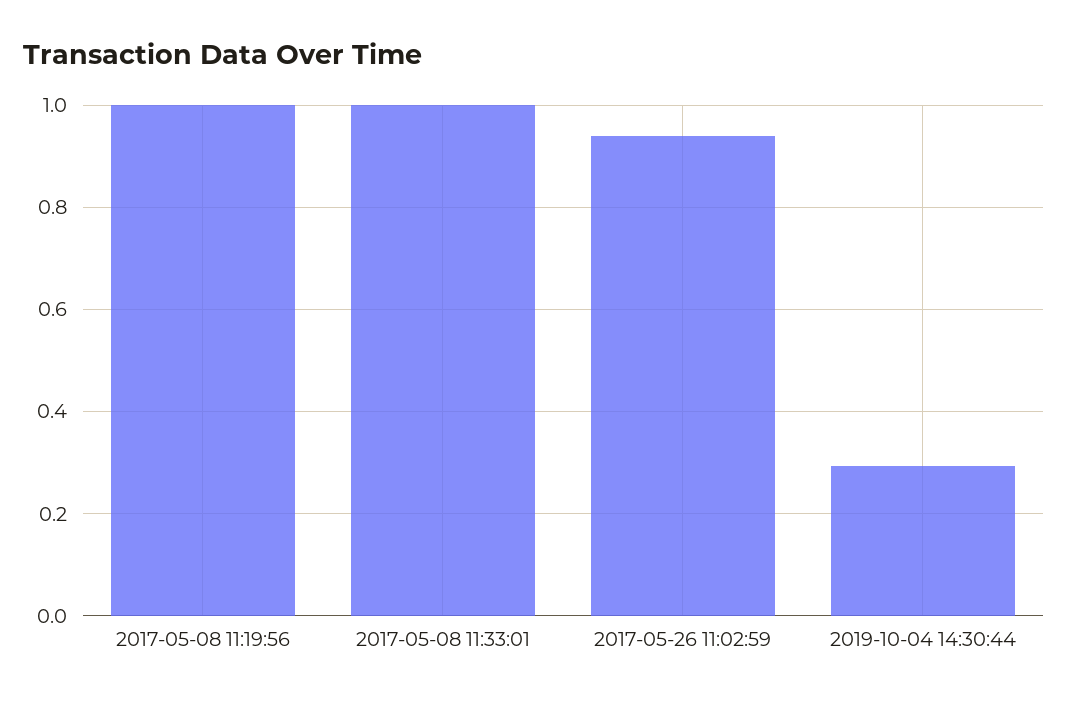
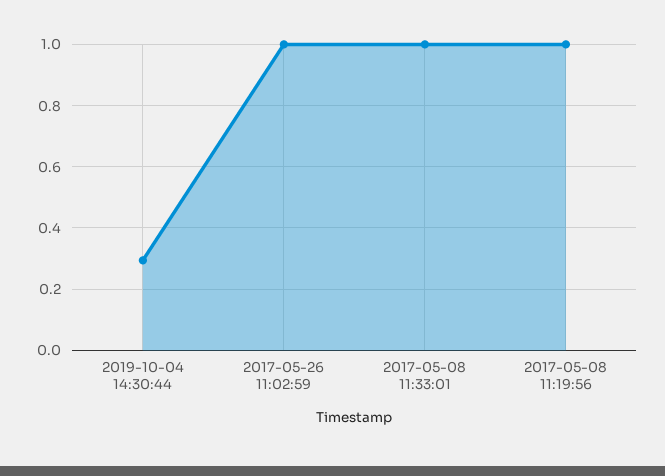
2017-05-26 11:02:59: 0.94 -> 1

